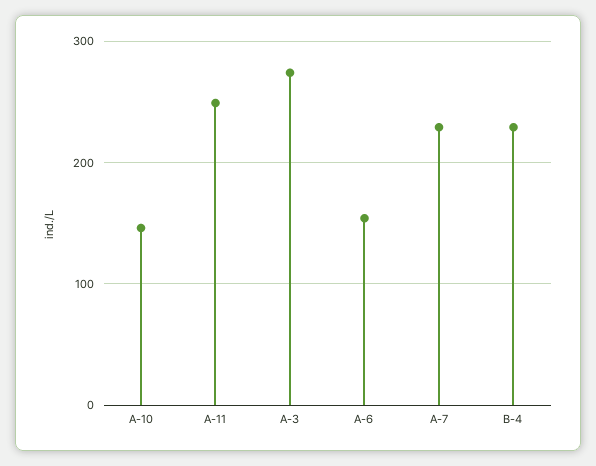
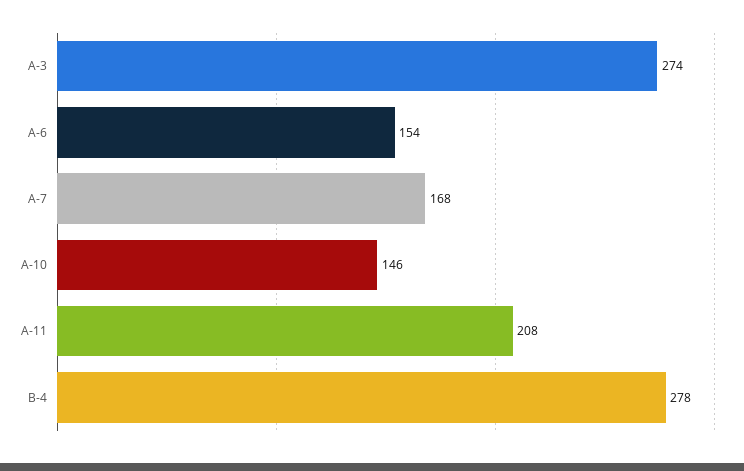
A-11: 250 -> 208
A-7: 230 -> 168
B-4: 230 -> 278

